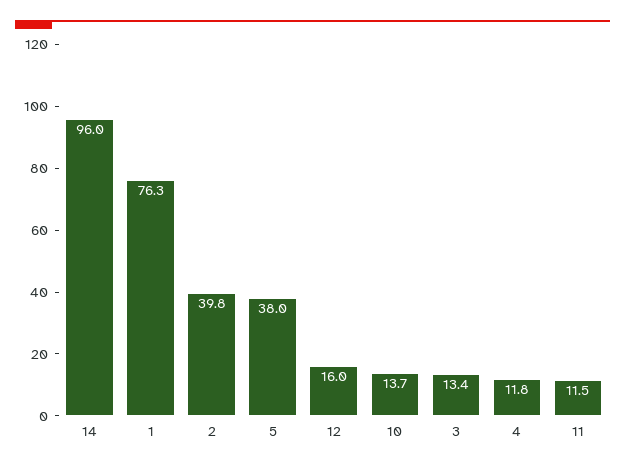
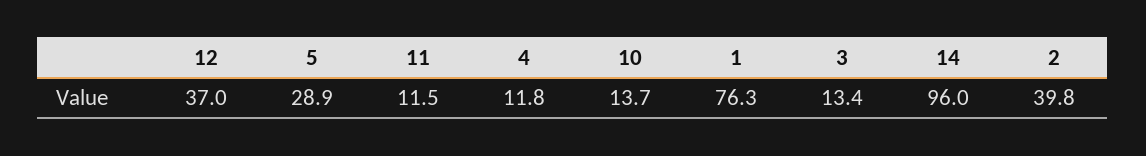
5: 38 -> 28.9
12: 16 -> 37

